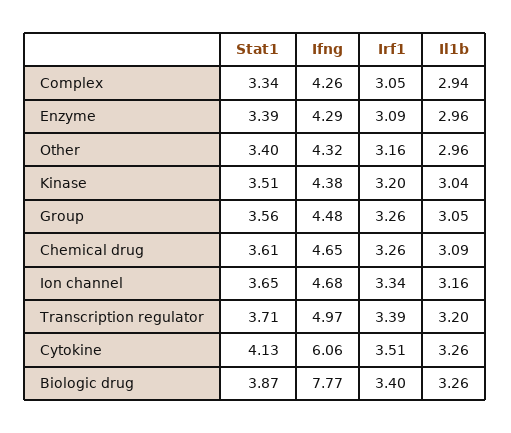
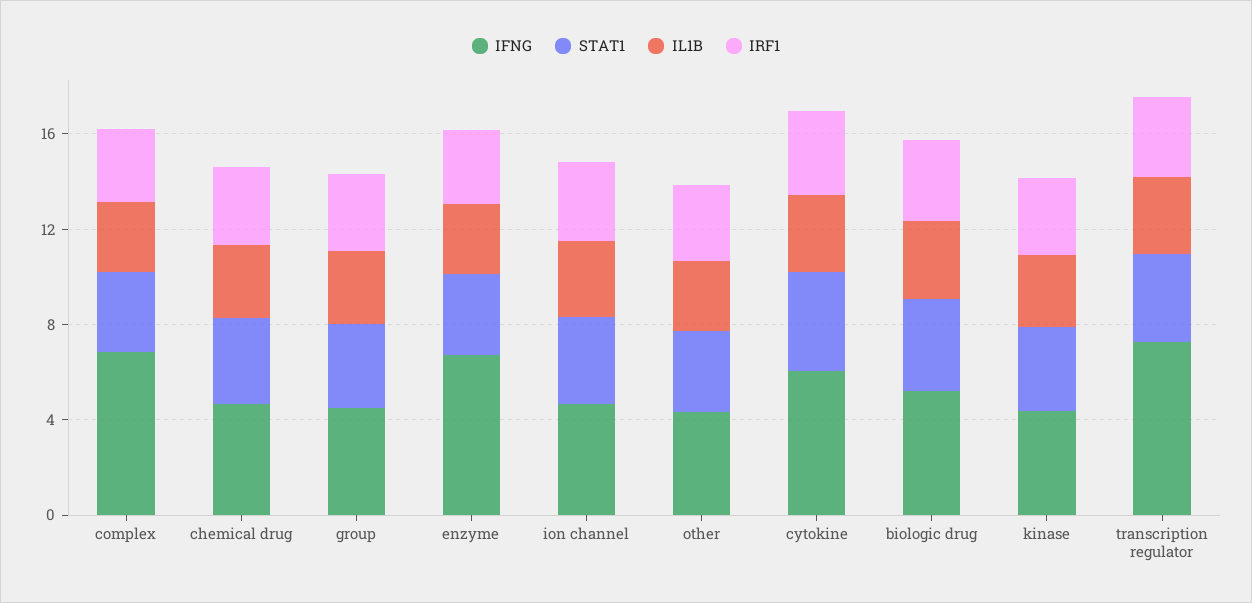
Ifng, Complex: 4.26 -> 7
Ifng, Enzyme: 4.29 -> 7
Ifng, Transcription regulator: 4.97 -> 7
Ifng, Biologic drug: 7.77 -> 5

